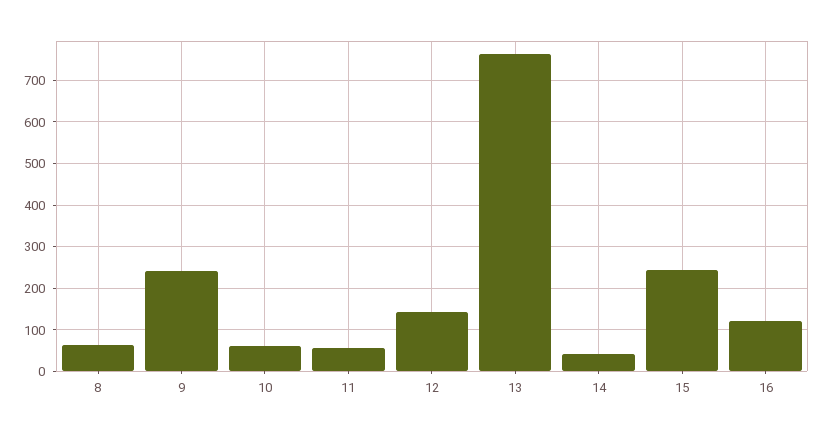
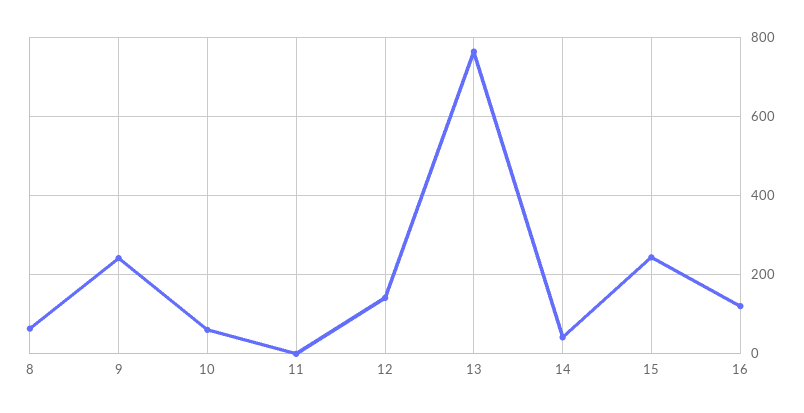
11: 60 -> 0

